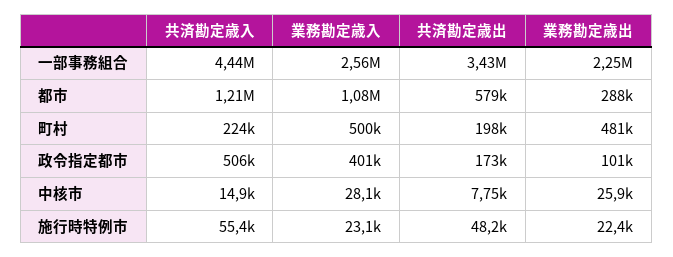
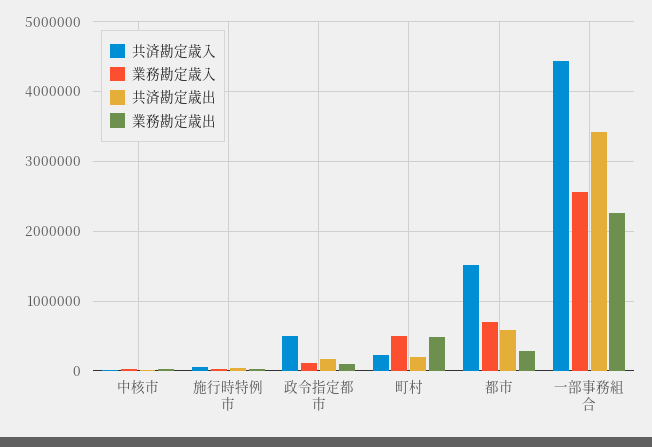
共済勘定歳入, 都市: 1210000 -> 1500000
業務勘定歳入, 都市: 1080000 -> 700000
業務勘定歳入, 政令指定都市: 401000 -> 100000

